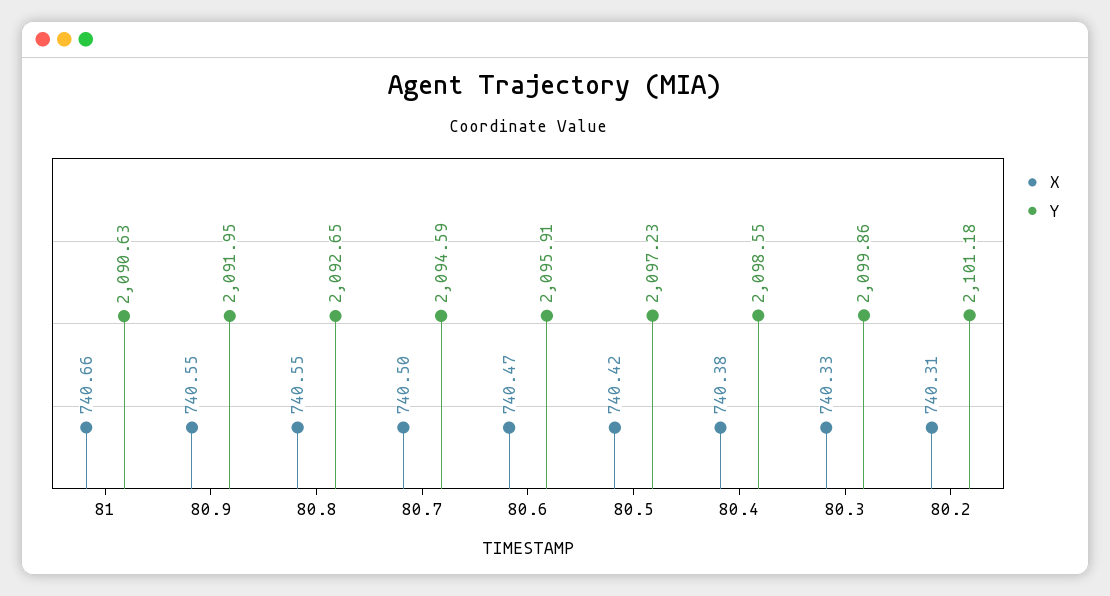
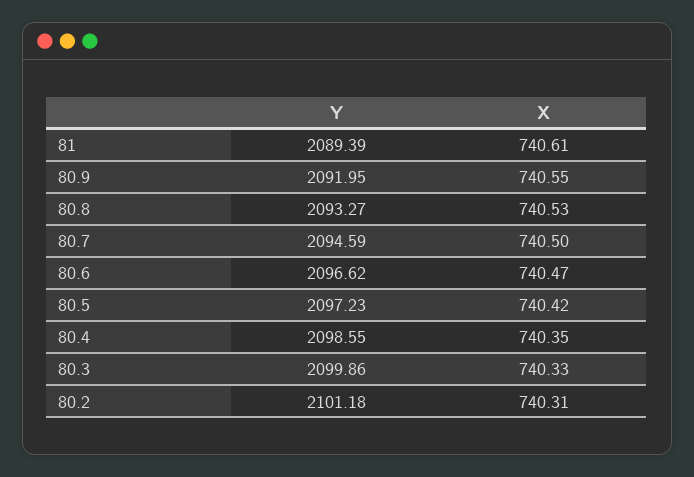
X, 81: 740.66 -> 740.61
Y, 81: 2090.63 -> 2089.39
X, 80.8: 740.55 -> 740.53
Y, 80.8: 2092.65 -> 2093.27
Y, 80.6: 2095.91 -> 2096.62
X, 80.4: 740.38 -> 740.35

